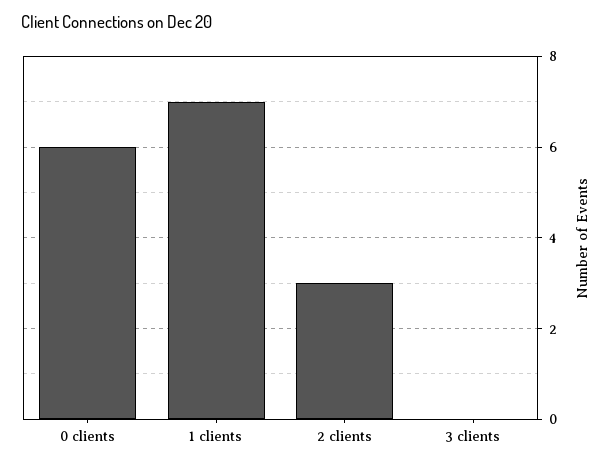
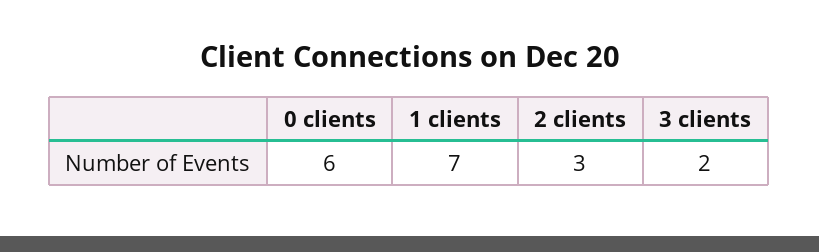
3 clients: 0 -> 2

